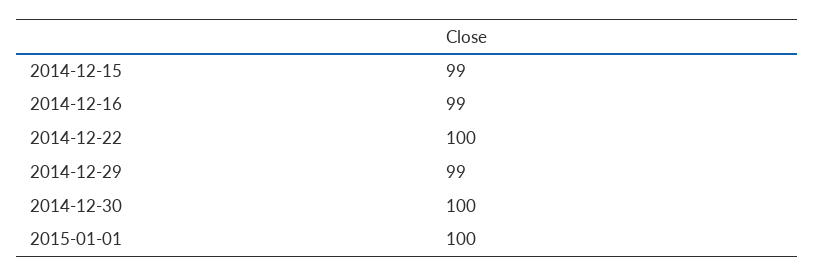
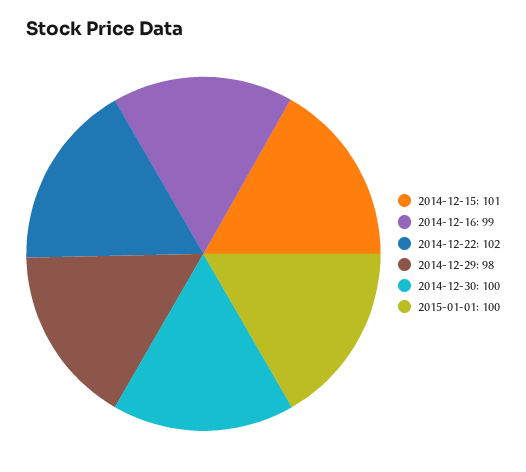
2014-12-15: 99 -> 101
2014-12-22: 100 -> 102
2014-12-29: 99 -> 98

